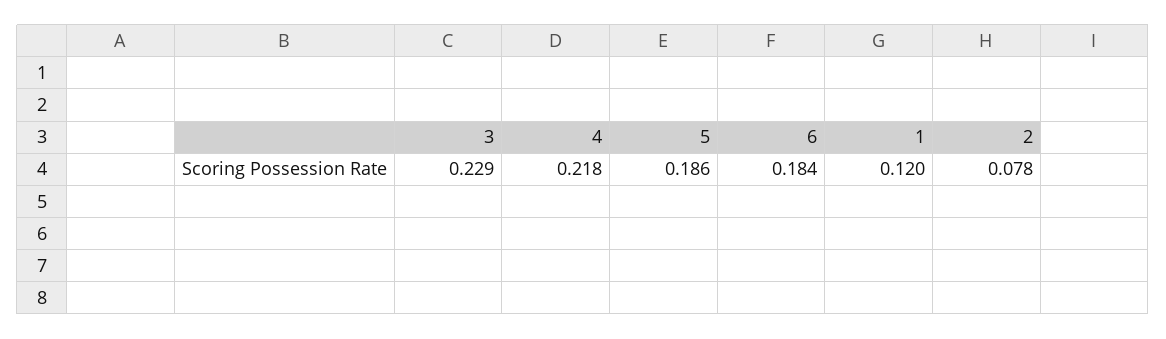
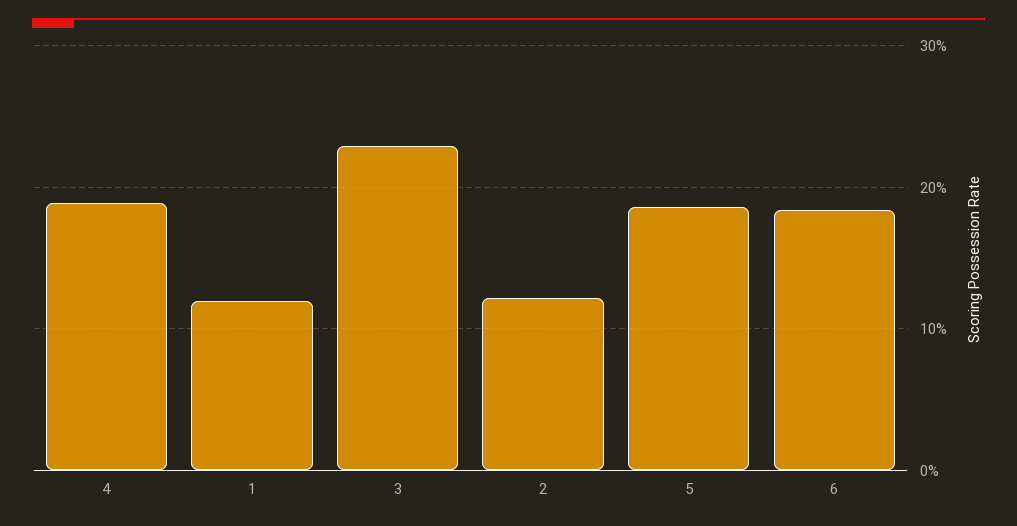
4: 0.218 -> 0.19
2: 0.078 -> 0.12

